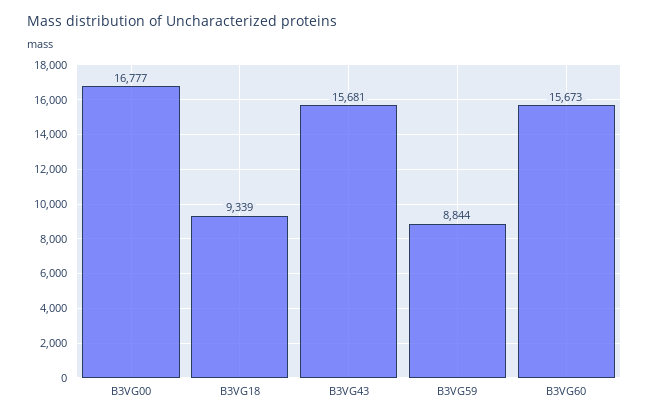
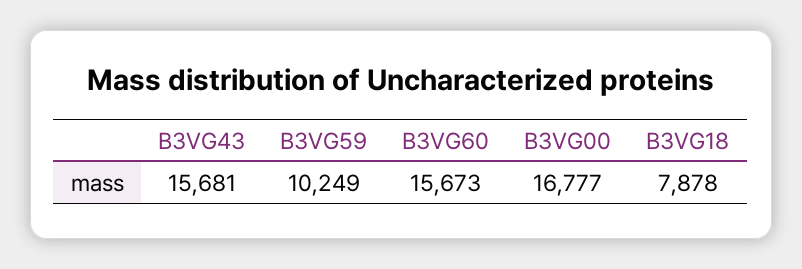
B3VG18: 9339 -> 7878
B3VG59: 8844 -> 10249

